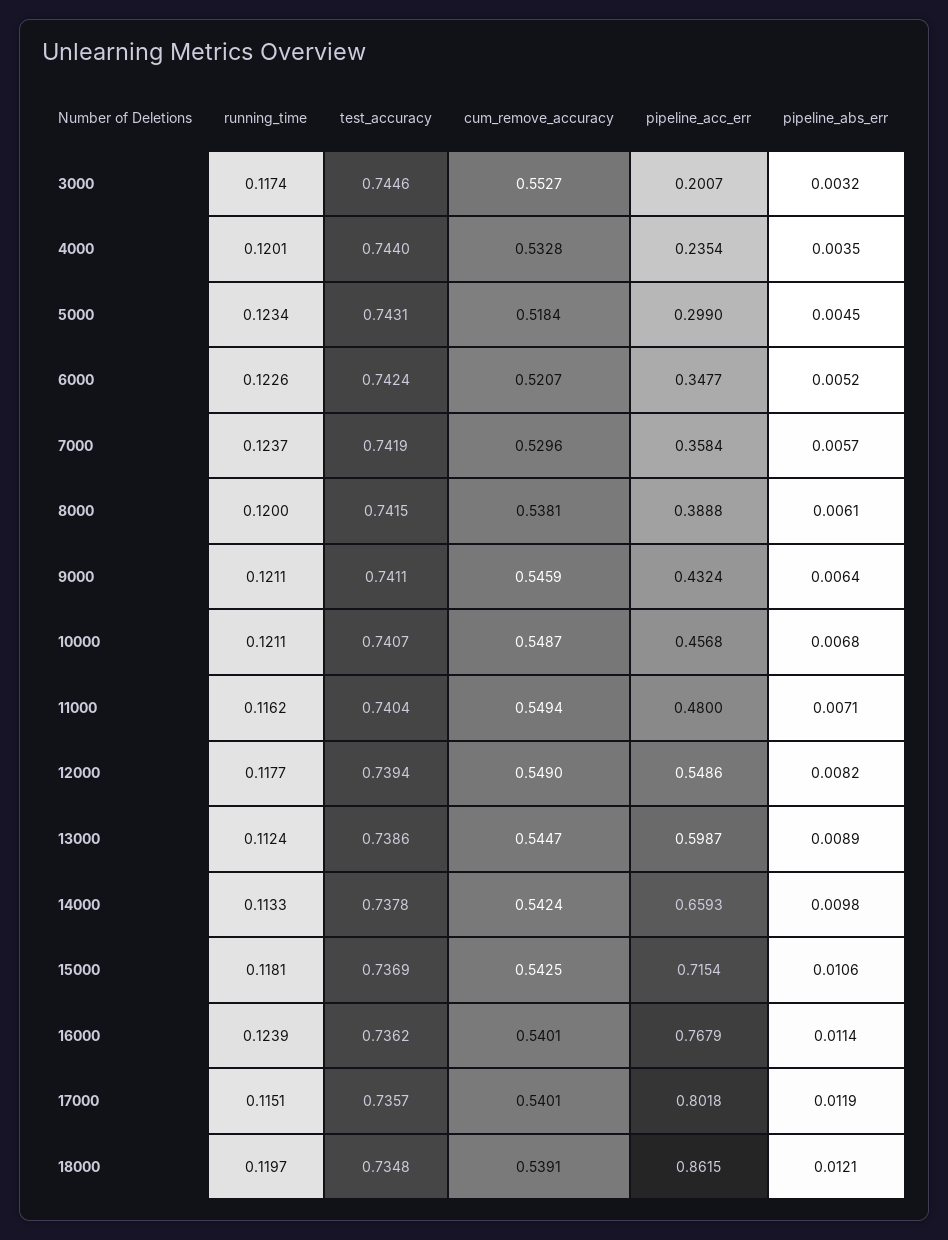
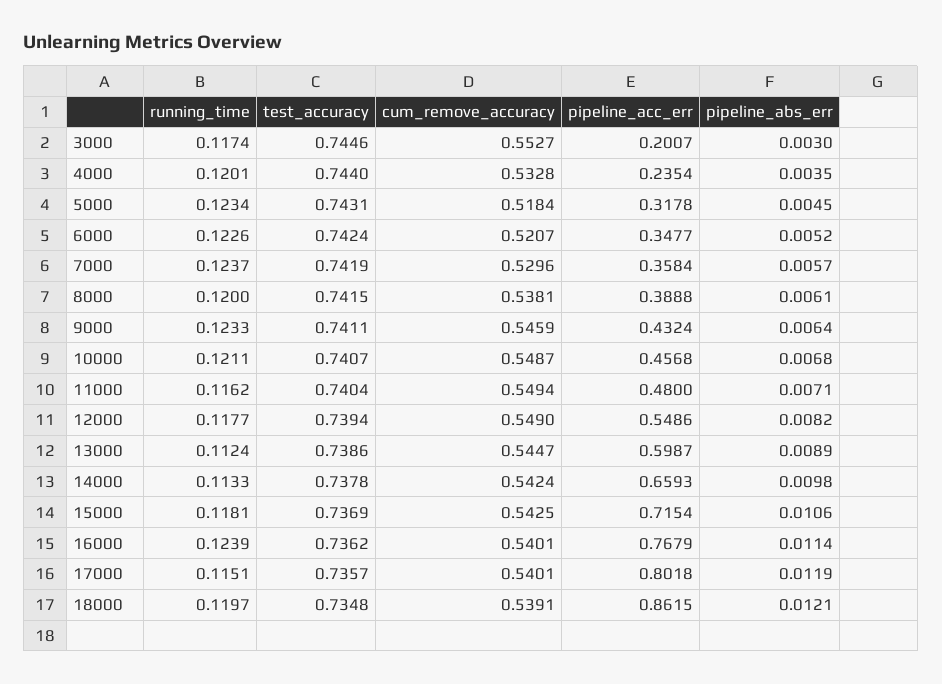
pipeline_abs_err, 3000: 0.0032 -> 0.003
pipeline_acc_err, 5000: 0.299 -> 0.3178
running_time, 9000: 0.1211 -> 0.1233

